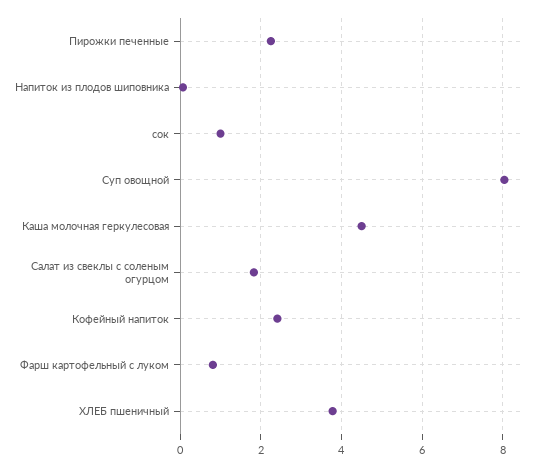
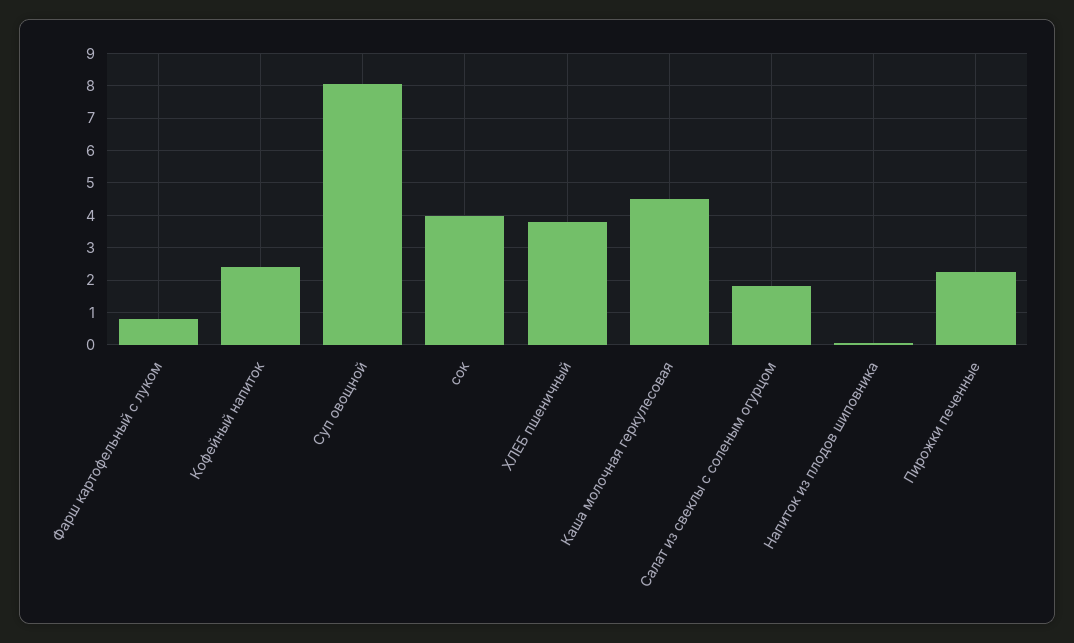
сок: 1 -> 4

